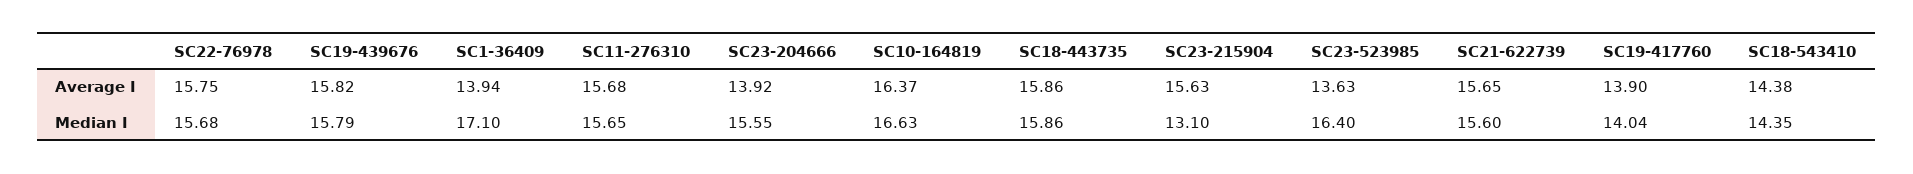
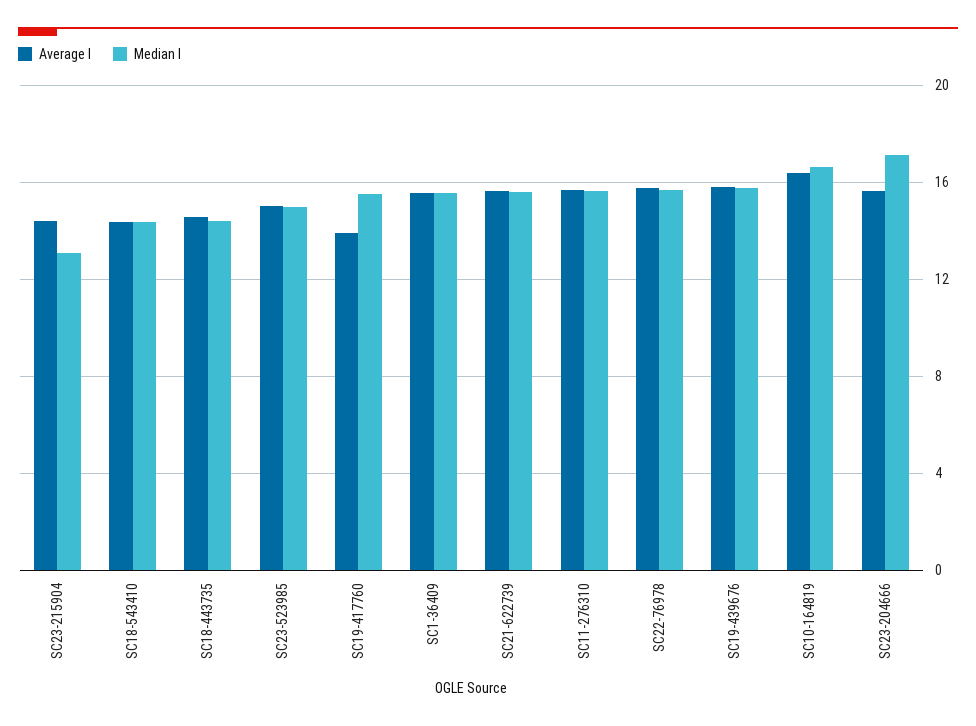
Average I, SC1-36409: 13.94 -> 15.5
Average I, SC23-204666: 13.92 -> 15.5
Average I, SC18-443735: 15.86 -> 14.5
Average I, SC23-215904: 15.63 -> 14.5
Average I, SC23-523985: 13.63 -> 15
Median I, SC1-36409: 17.1 -> 15.5
Median I, SC23-204666: 15.55 -> 17
Median I, SC18-443735: 15.86 -> 14.5
Median I, SC23-523985: 16.4 -> 15
Median I, SC19-417760: 14.04 -> 15.5

